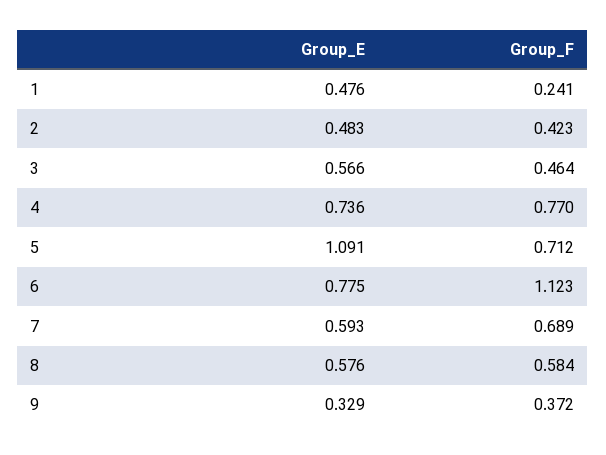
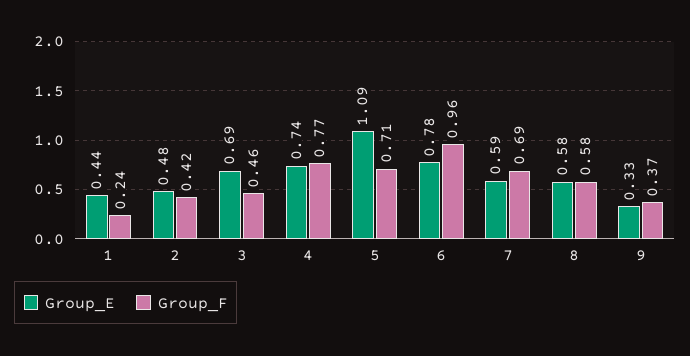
Group_E, 1: 0.476 -> 0.44
Group_E, 3: 0.566 -> 0.69
Group_F, 6: 1.123 -> 0.96

